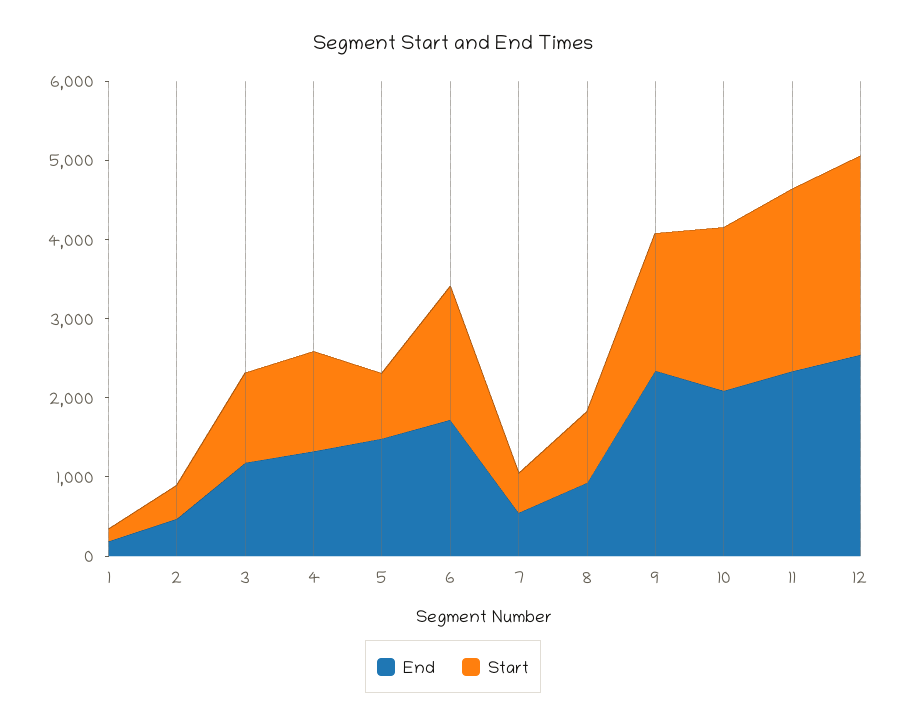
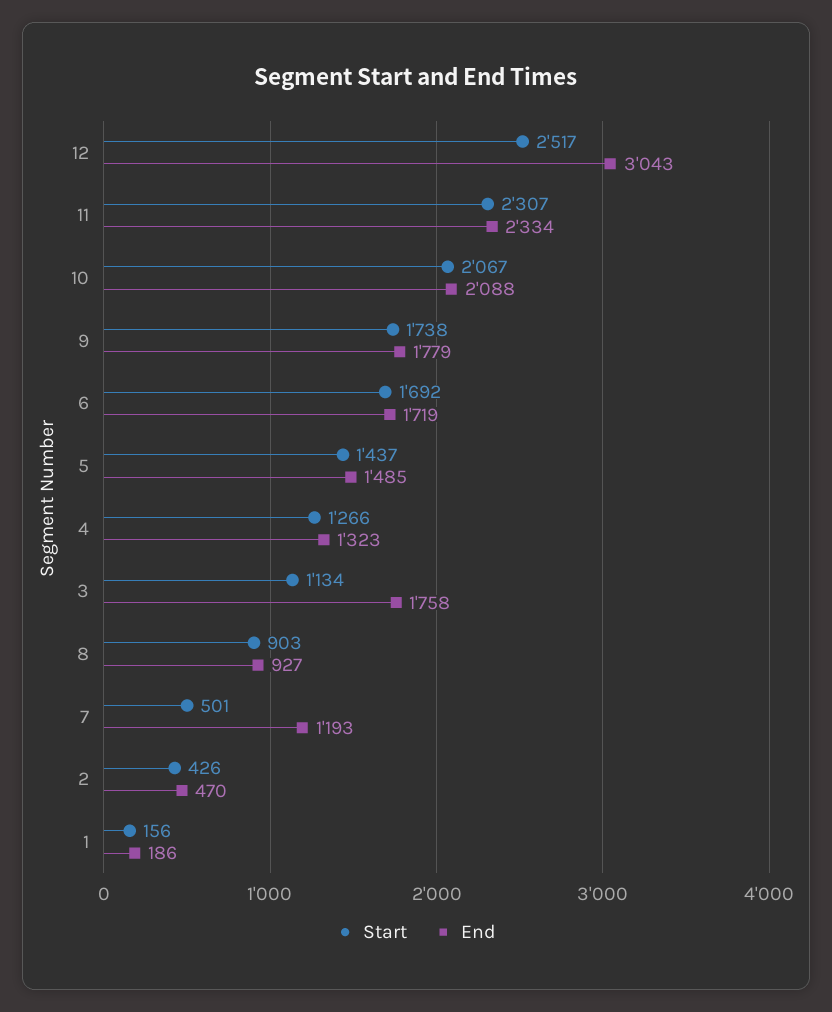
End, 3: 1200 -> 1758
Start, 5: 800 -> 1437
End, 7: 600 -> 1193
End, 9: 2400 -> 1779
End, 12: 2600 -> 3043

